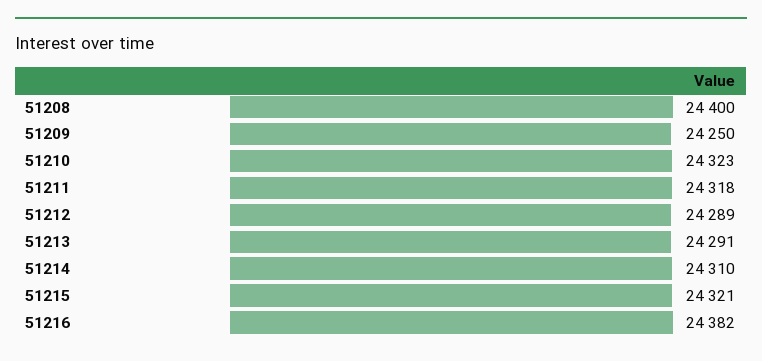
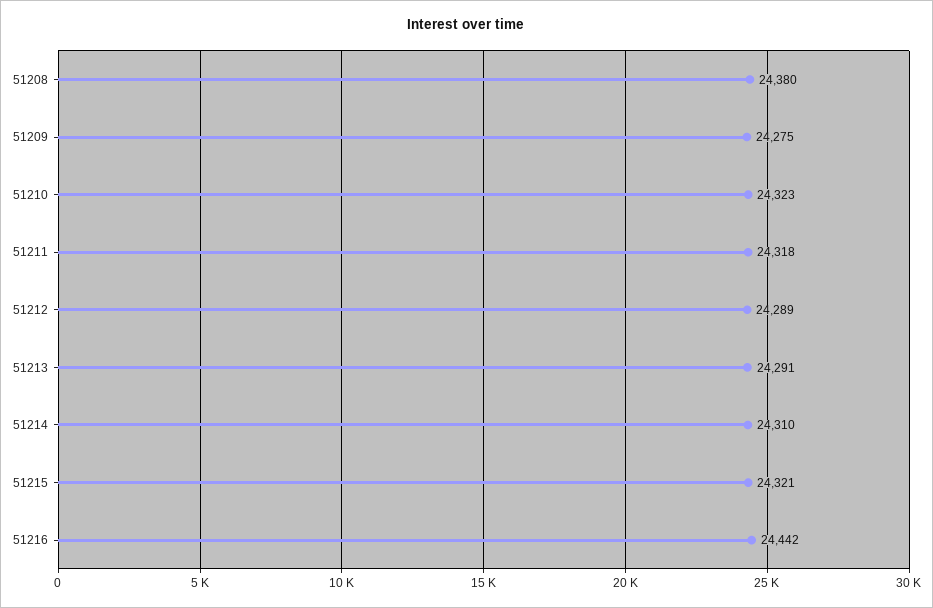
51208: 24400 -> 24380
51209: 24250 -> 24275
51216: 24382 -> 24442

